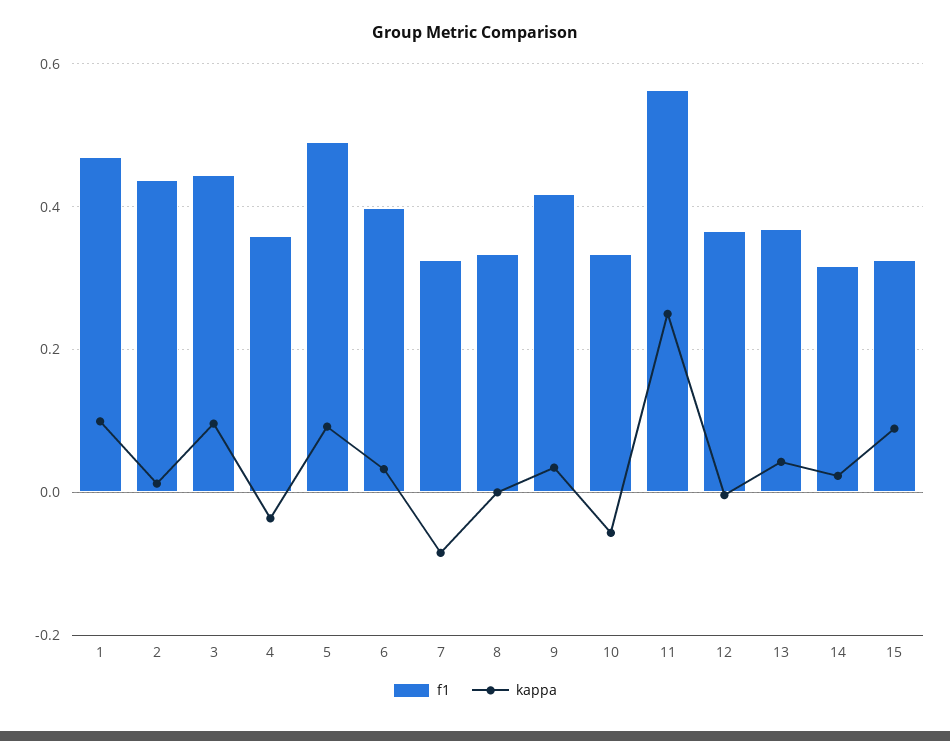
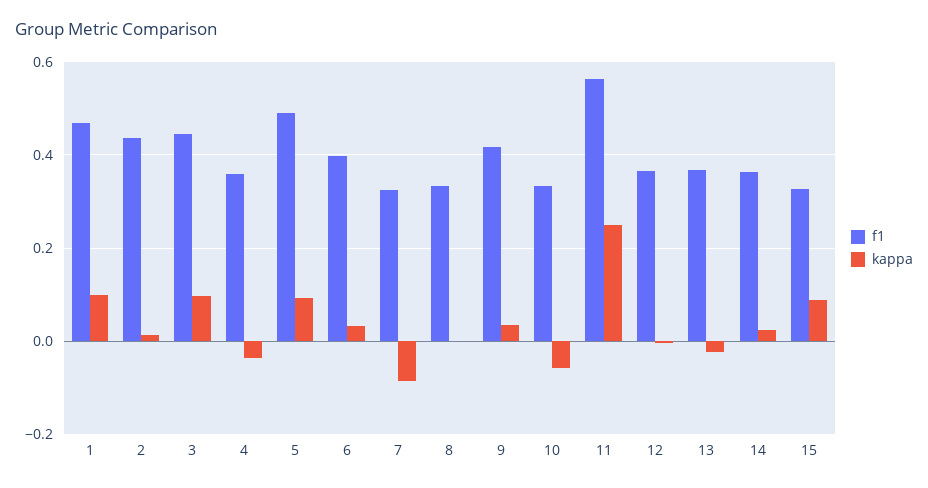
kappa, 13: 0.04 -> -0.02
f1, 14: 0.32 -> 0.36

